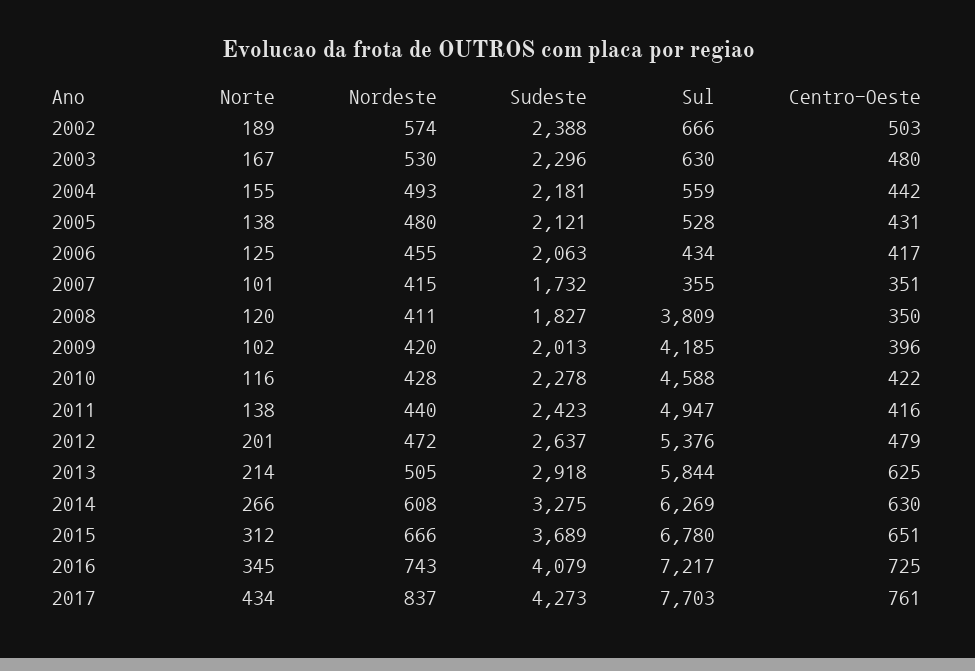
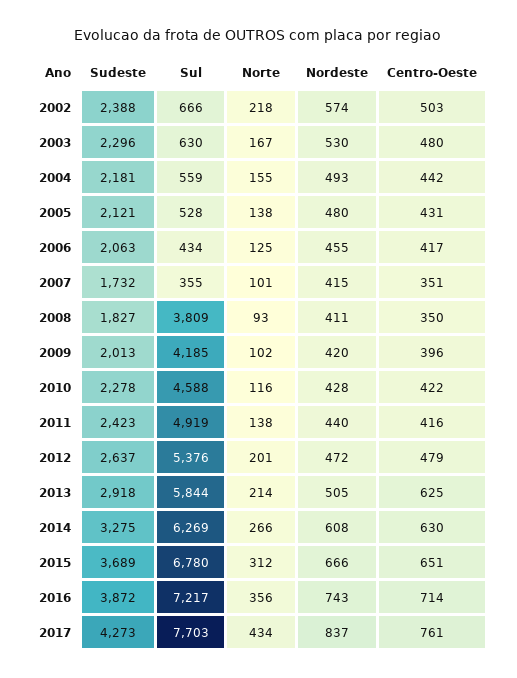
Norte, 2002: 189 -> 218
Norte, 2008: 120 -> 93
Sul, 2011: 4947 -> 4919
Norte, 2016: 345 -> 356
Sudeste, 2016: 4079 -> 3872
Centro-Oeste, 2016: 725 -> 714

